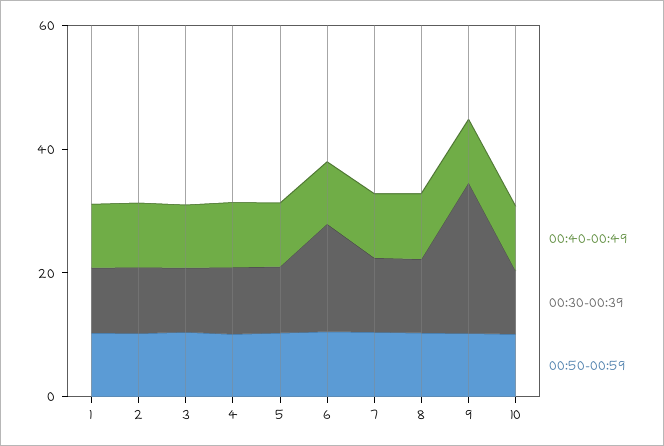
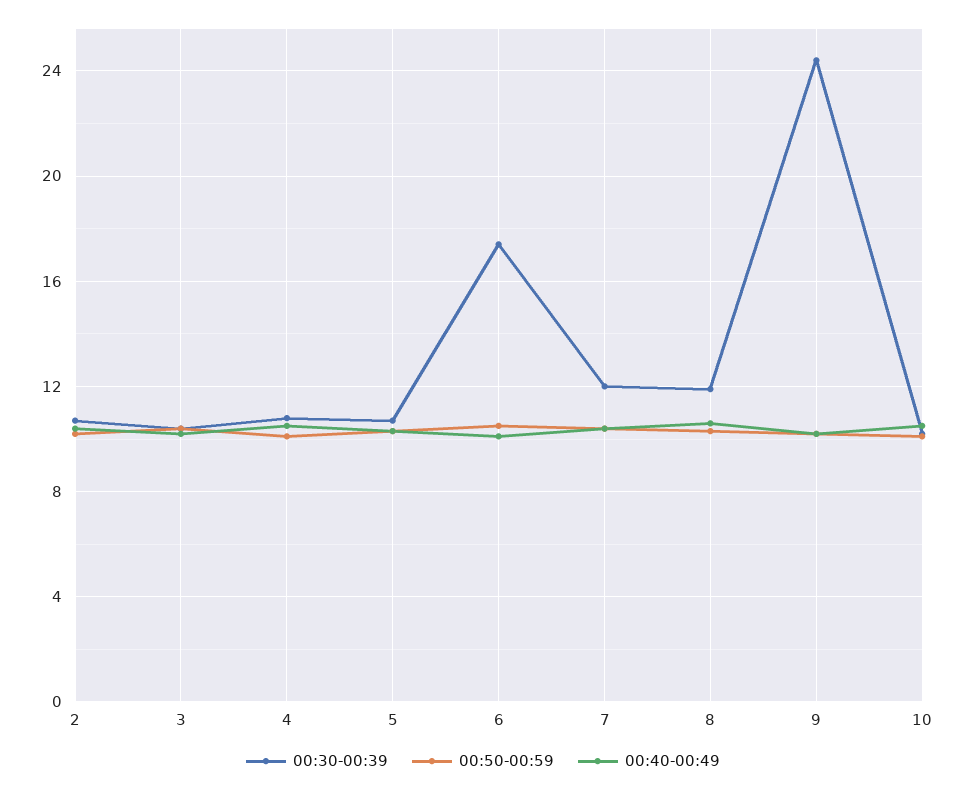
00:40-00:49, 1: 10 -> none
00:30-00:39, 1: 10 -> none
00:50-00:59, 1: 10 -> none

